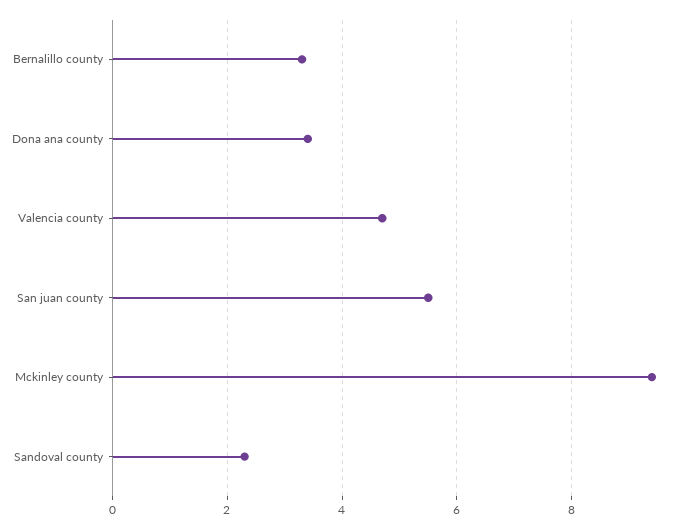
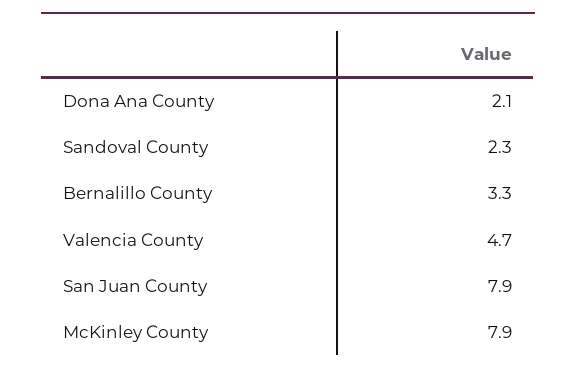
Dona ana county: 3.5 -> 2.1
San juan county: 5.5 -> 7.9
Mckinley county: 9.5 -> 7.9

